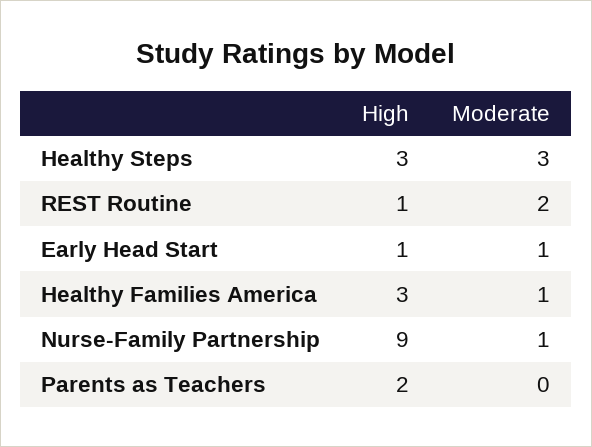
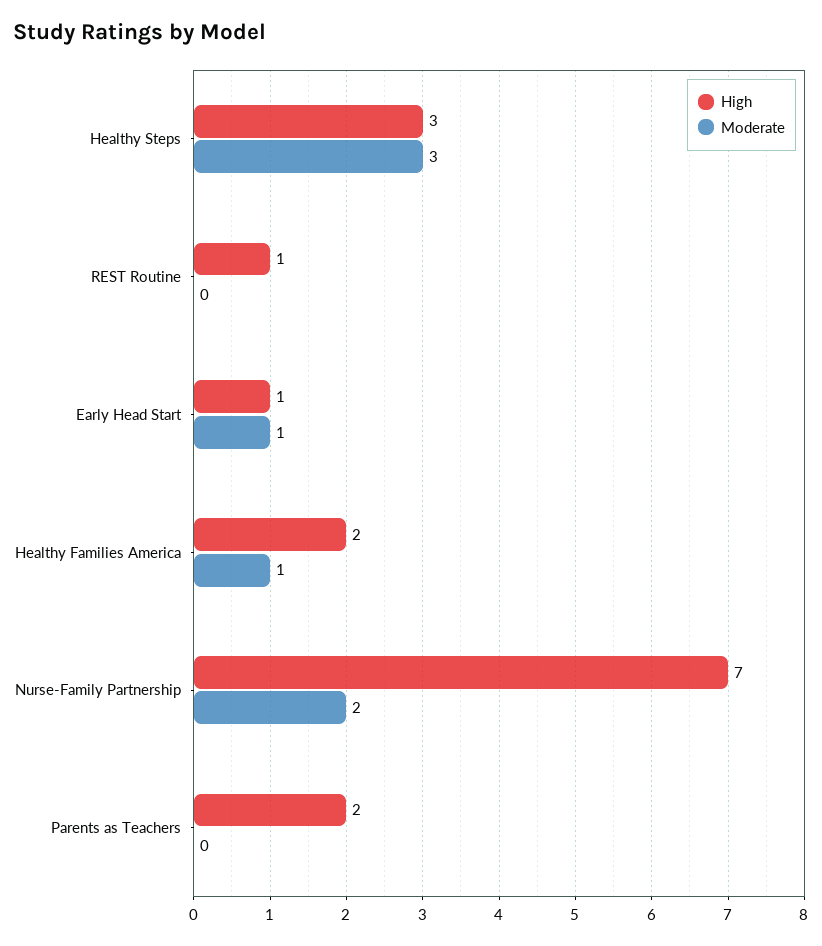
Moderate, REST Routine: 2 -> 0
High, Healthy Families America: 3 -> 2
High, Nurse-Family Partnership: 9 -> 7
Moderate, Nurse-Family Partnership: 1 -> 2

